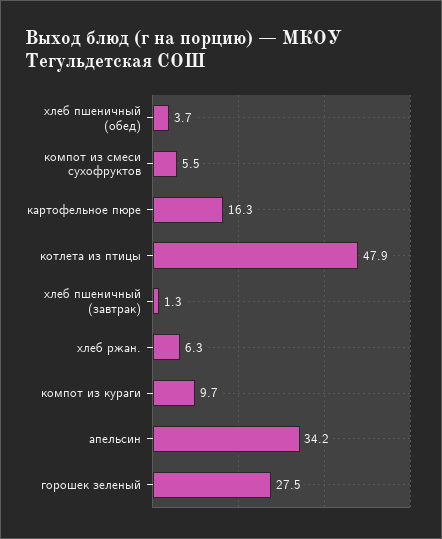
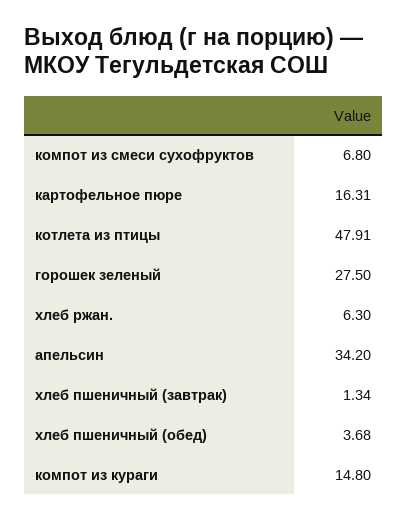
компот из смеси сухофруктов: 5.5 -> 6.8
компот из кураги: 9.7 -> 14.8

